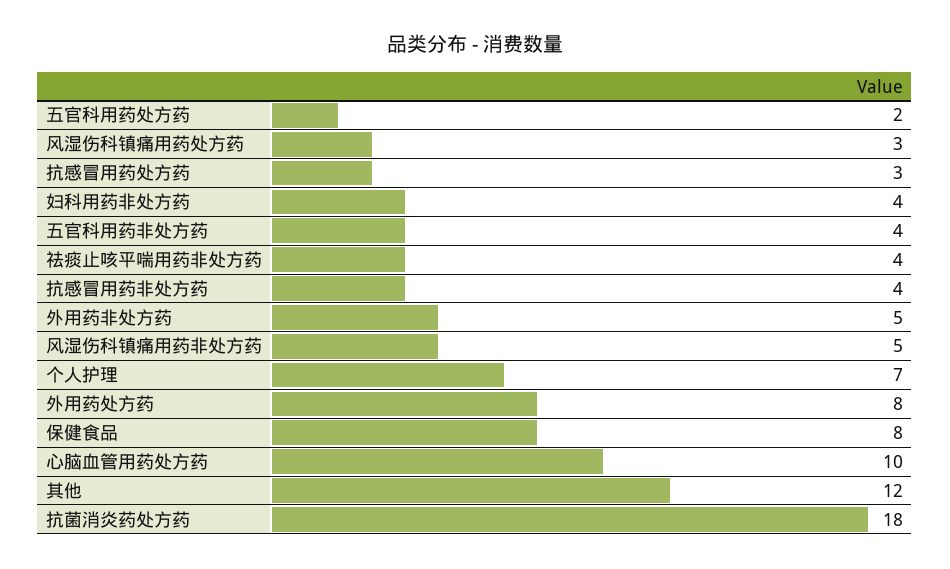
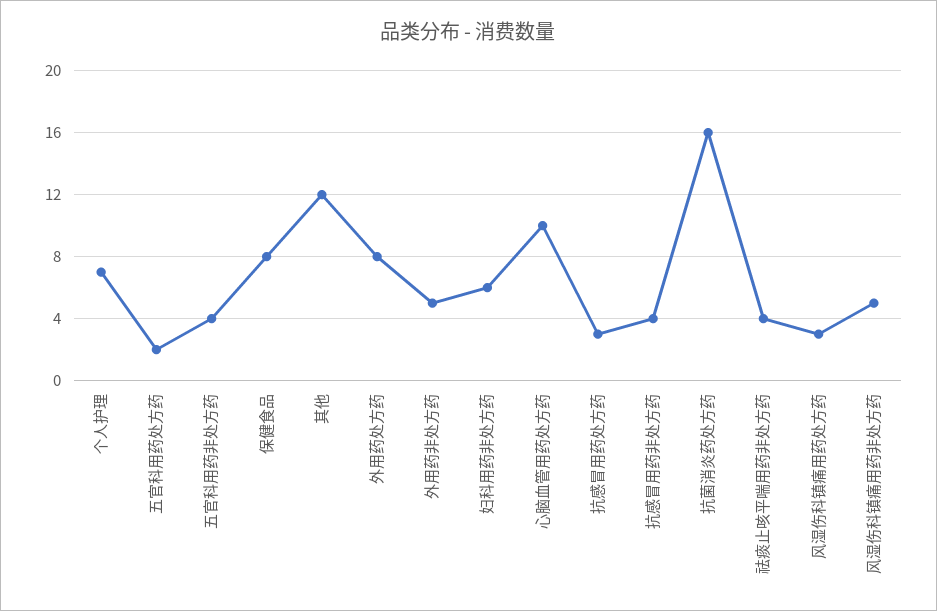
妇科用药非处方药: 4 -> 6
抗菌消炎药处方药: 18 -> 16

